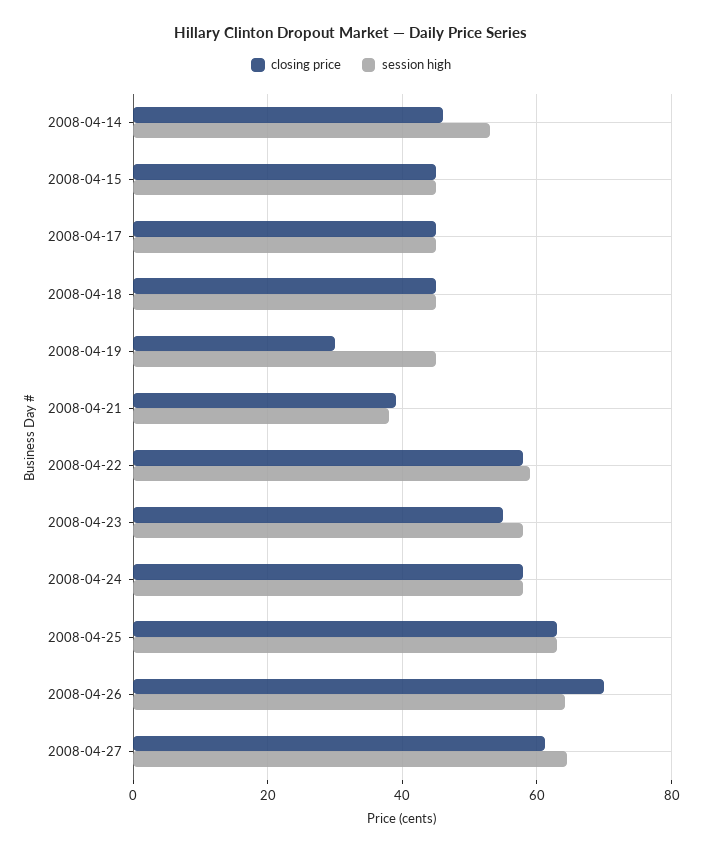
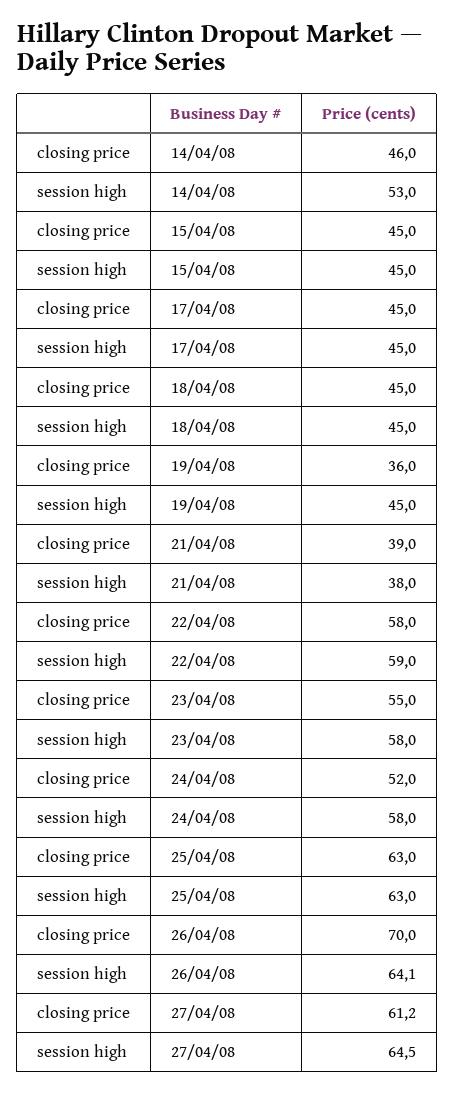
closing price, 2008-04-19: 30 -> 36
closing price, 2008-04-24: 58 -> 52

